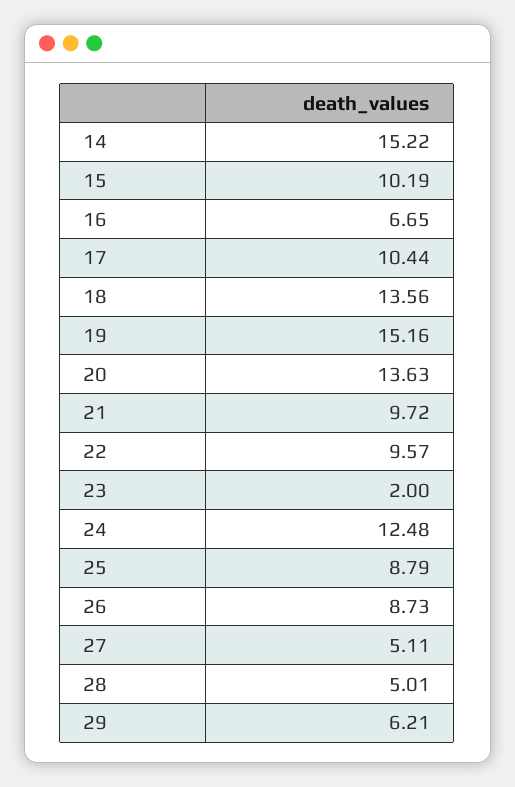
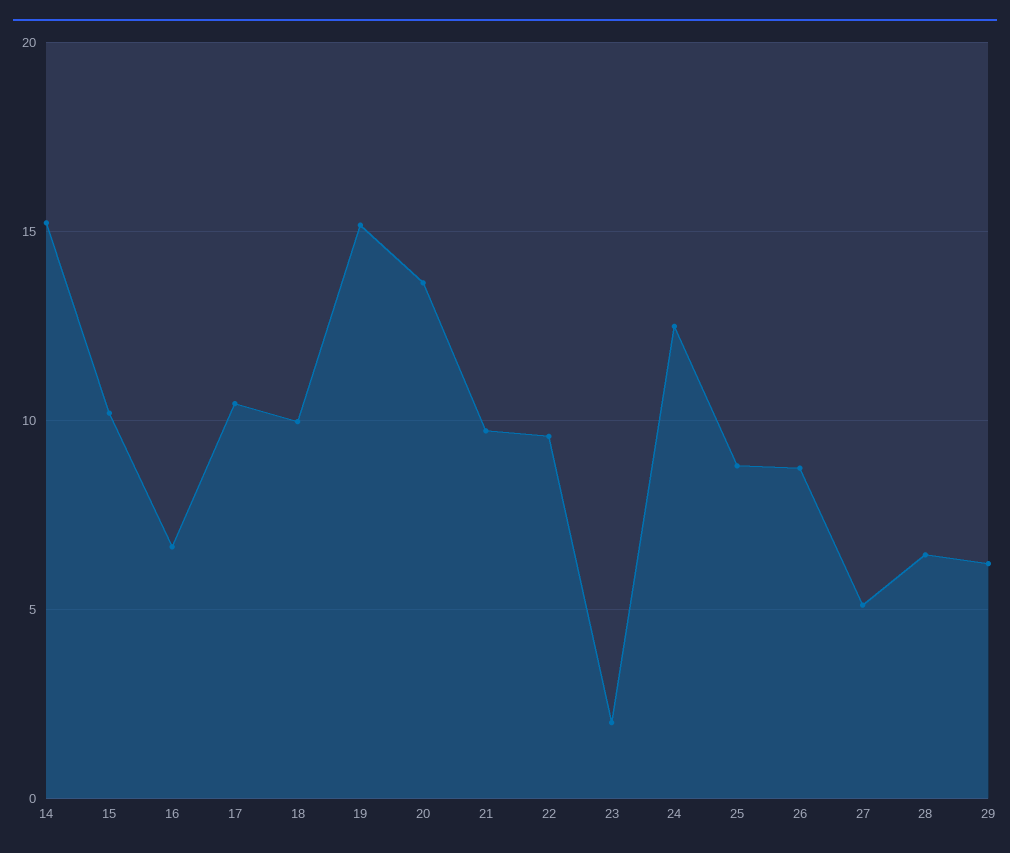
18: 13.56 -> 10
28: 5.01 -> 6.5

